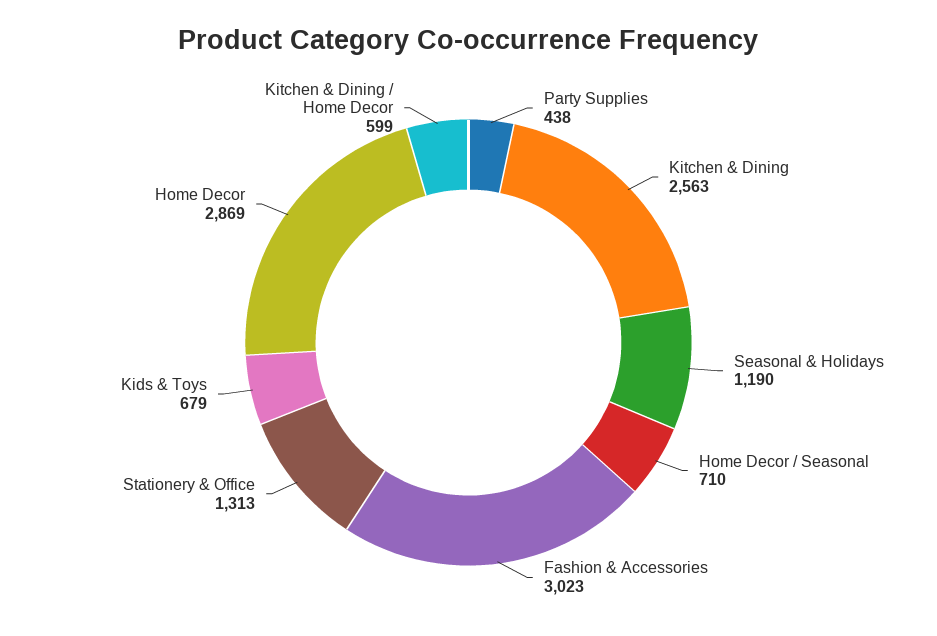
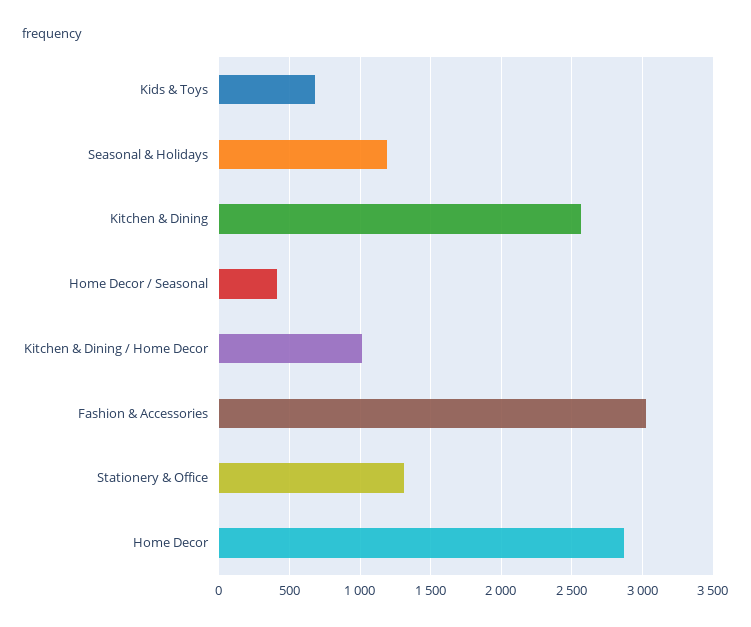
Party Supplies: 438 -> none
Home Decor / Seasonal: 710 -> 400
Kitchen & Dining / Home Decor: 599 -> 1000

